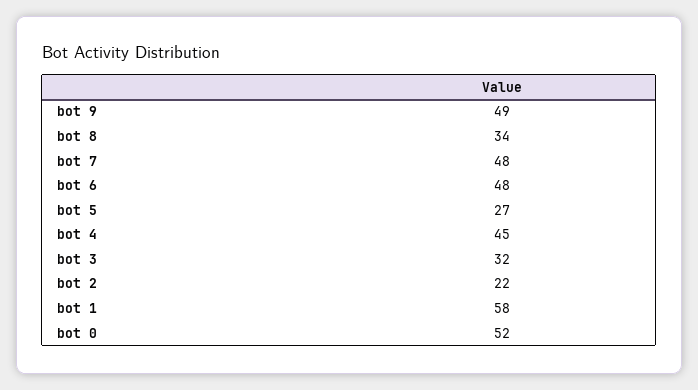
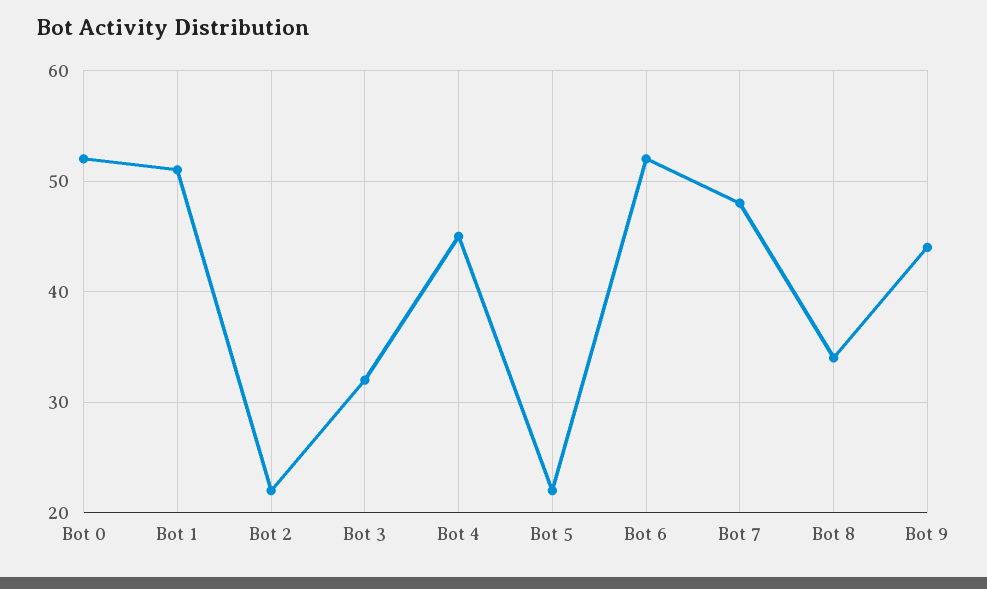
bot 9: 49 -> 44
bot 6: 48 -> 52
bot 5: 27 -> 22
bot 1: 58 -> 51

